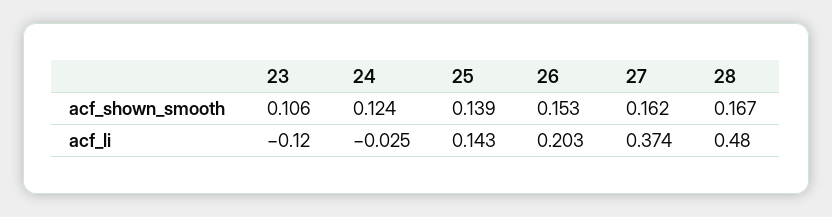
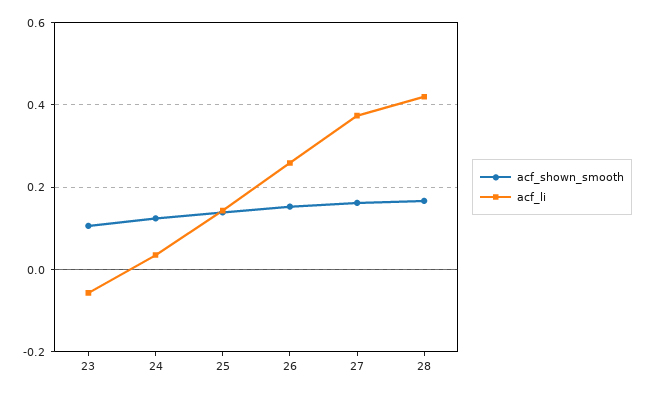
acf_li, 23: -0.12 -> -0.06
acf_li, 24: -0.025 -> 0.04
acf_li, 26: 0.203 -> 0.26
acf_li, 28: 0.48 -> 0.42

